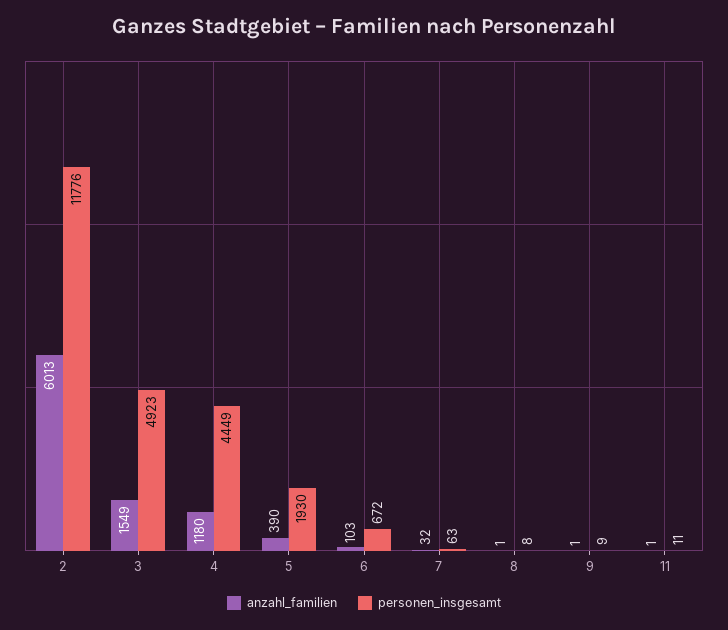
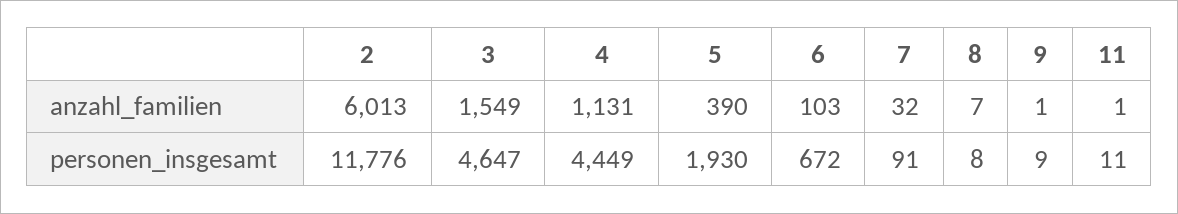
personen_insgesamt, 3: 4923 -> 4647
anzahl_familien, 4: 1180 -> 1131
personen_insgesamt, 7: 63 -> 91
anzahl_familien, 8: 1 -> 7

